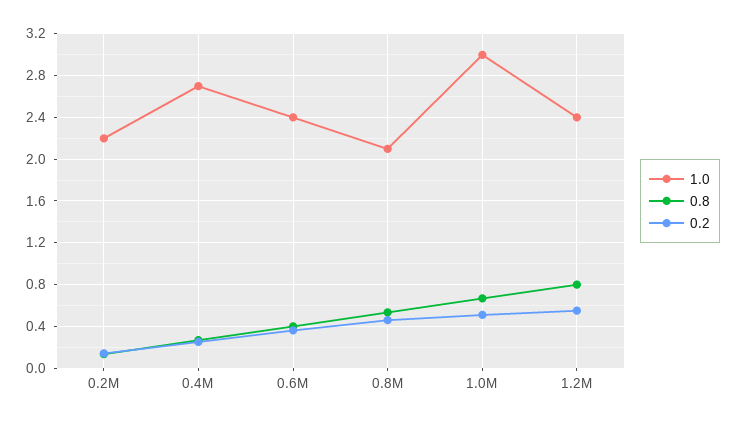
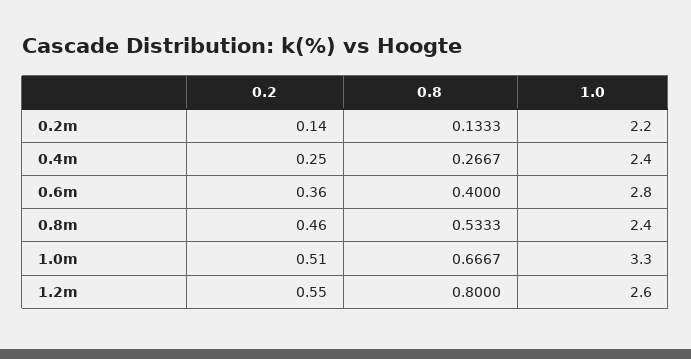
1.0, 0.4M: 2.7 -> 2.4
1.0, 0.6M: 2.4 -> 2.8
1.0, 0.8M: 2.1 -> 2.4
1.0, 1.0M: 3 -> 3.3
1.0, 1.2M: 2.4 -> 2.6

